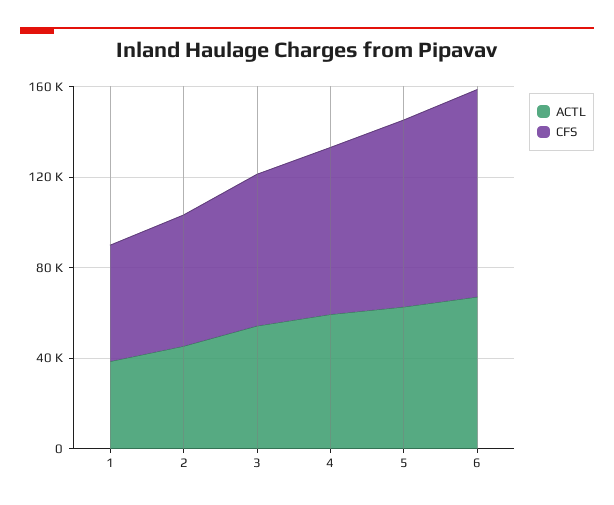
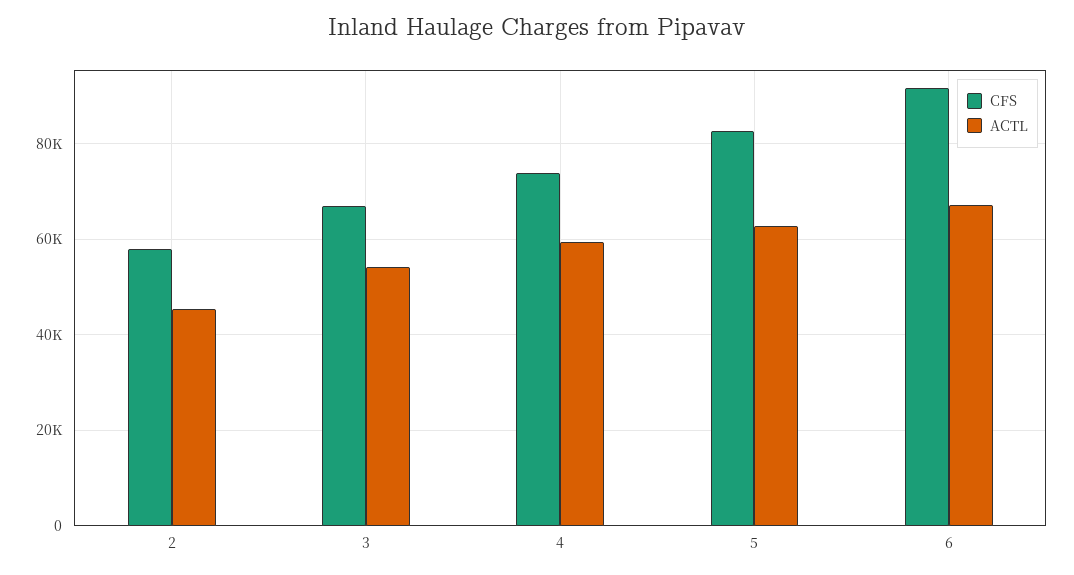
ACTL, 1: 40000 -> none
CFS, 1: 50000 -> none

